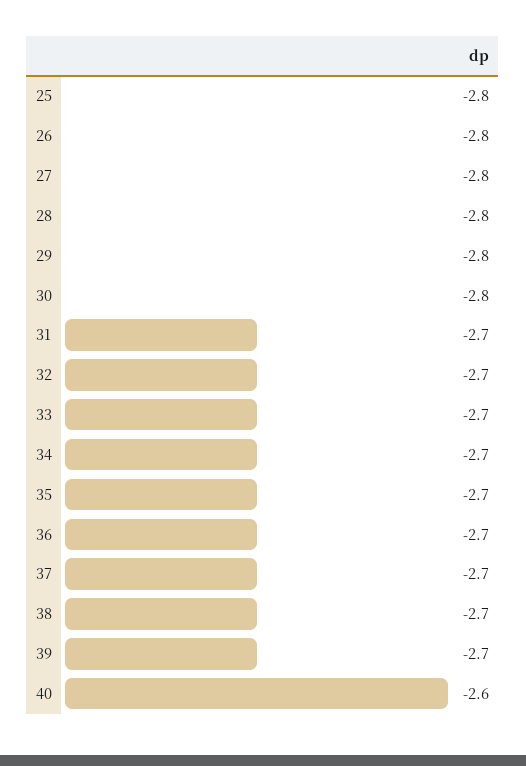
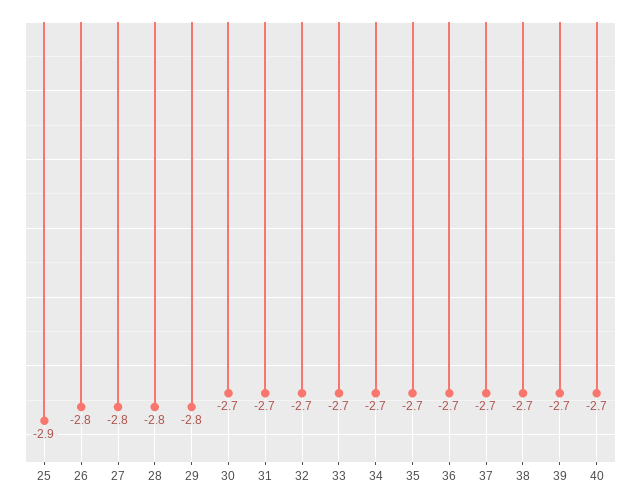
25: -2.8 -> -2.9
30: -2.8 -> -2.7
40: -2.6 -> -2.7

